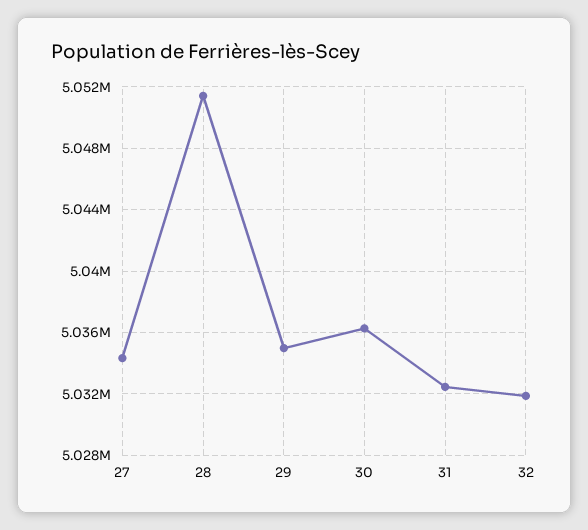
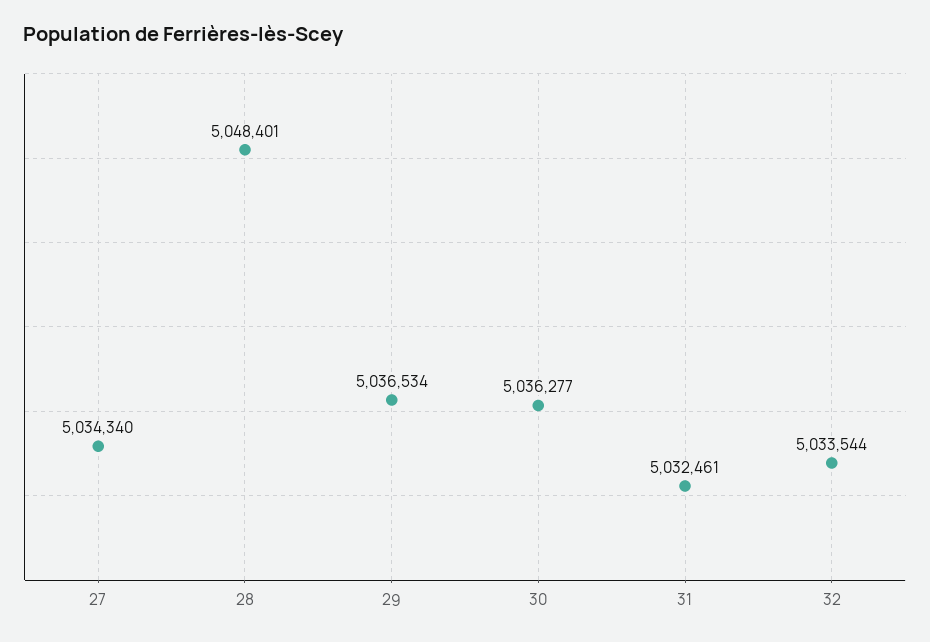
28: 5051500 -> 5048401
29: 5035000 -> 5036534
32: 5032000 -> 5033544

